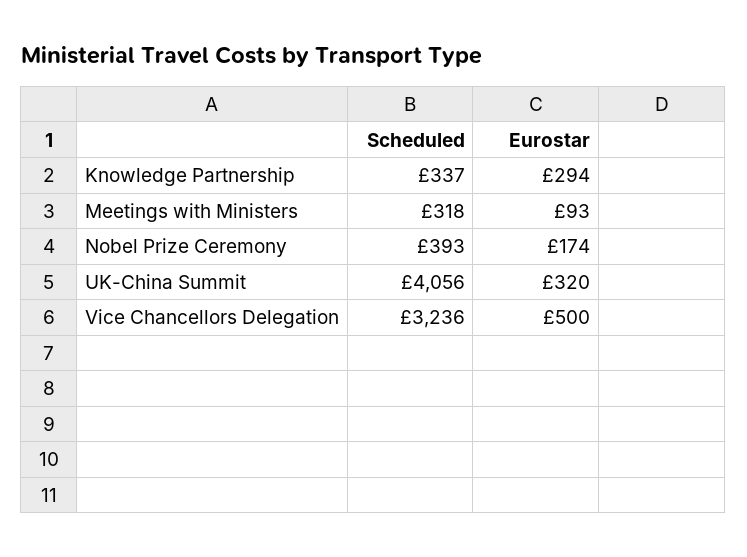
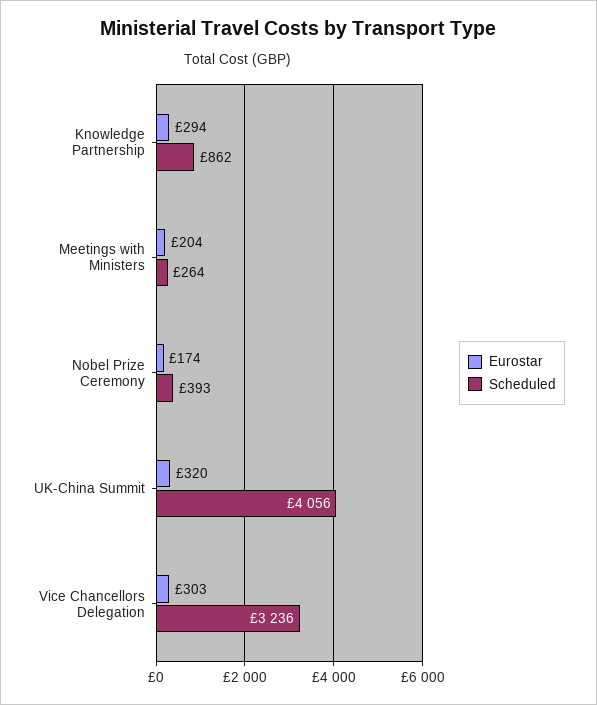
Scheduled, Knowledge Partnership: 337 -> 862
Scheduled, Meetings with Ministers: 318 -> 264
Eurostar, Meetings with Ministers: 93 -> 204
Eurostar, Vice Chancellors Delegation: 500 -> 303

